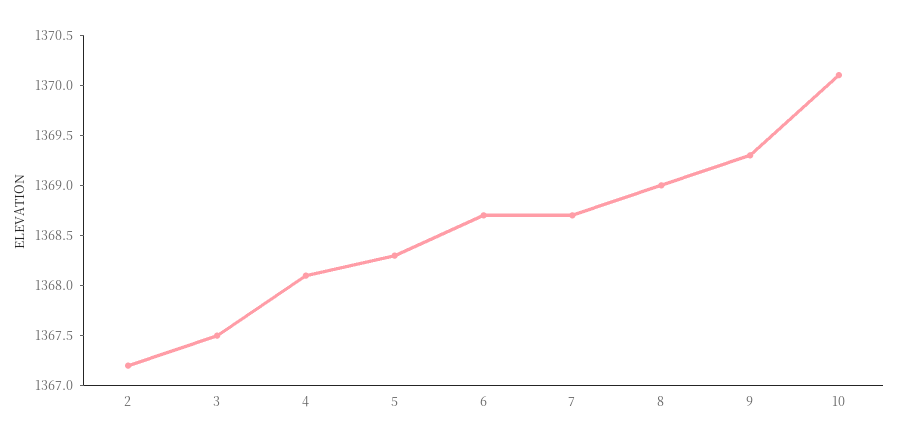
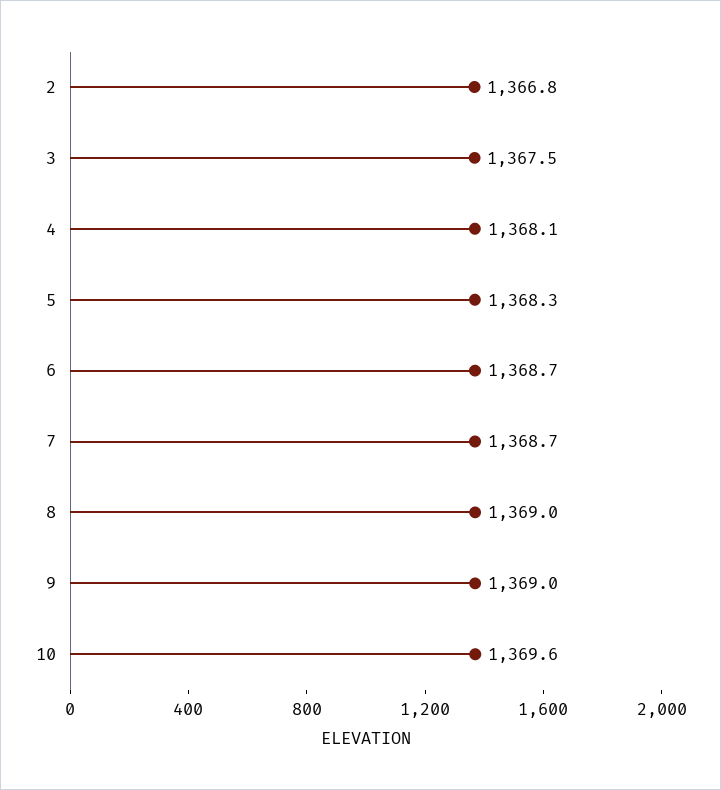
2: 1367.2 -> 1366.8
9: 1369.3 -> 1369
10: 1370.1 -> 1369.6

